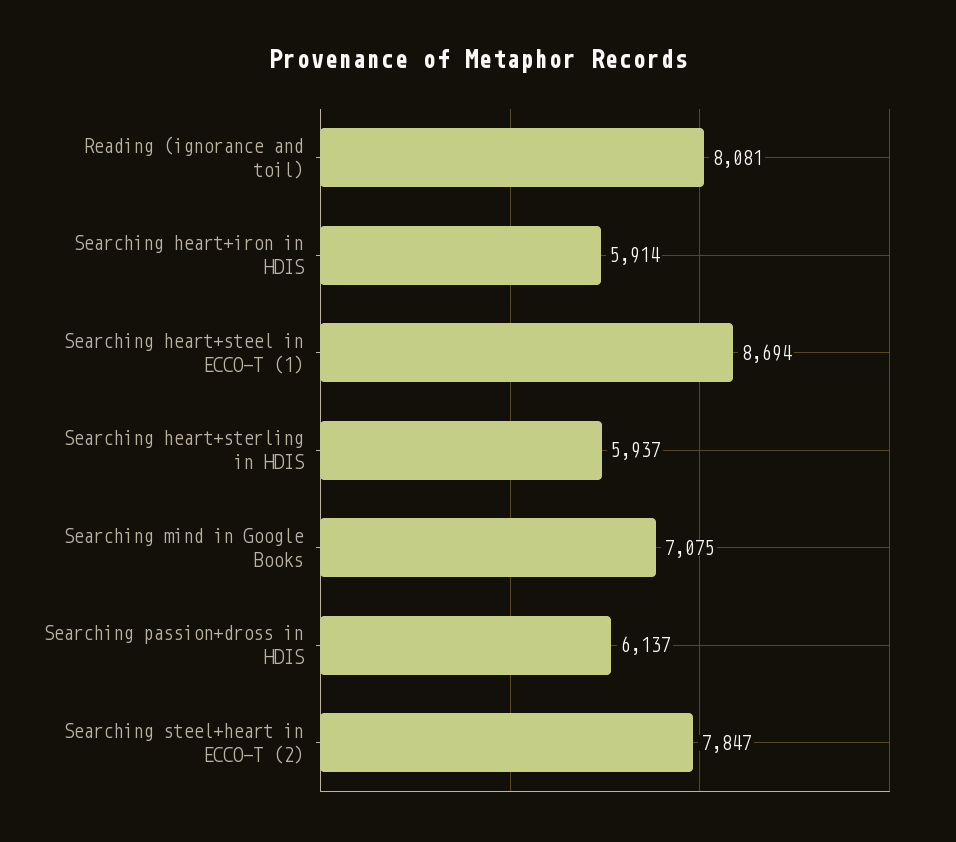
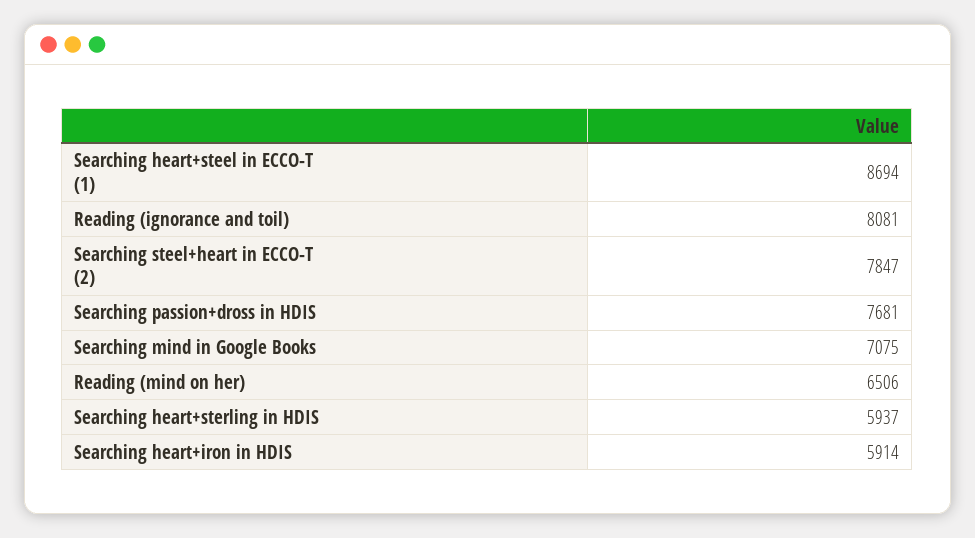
Searching passion+dross in HDIS: 6137 -> 7681
Reading (mind on her): none -> 6506

